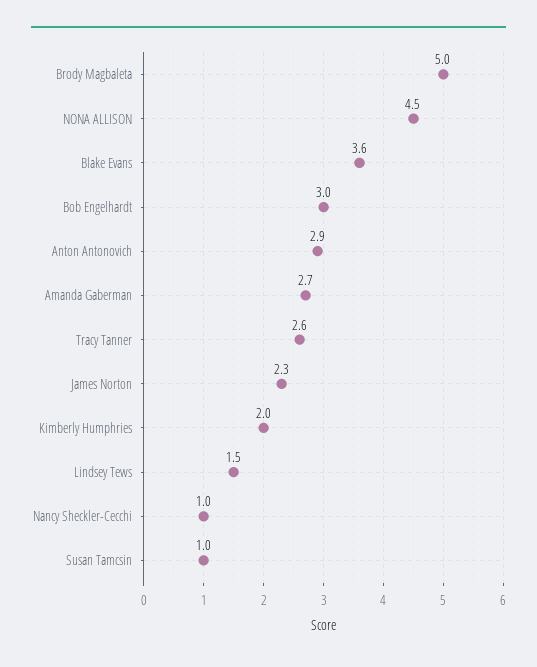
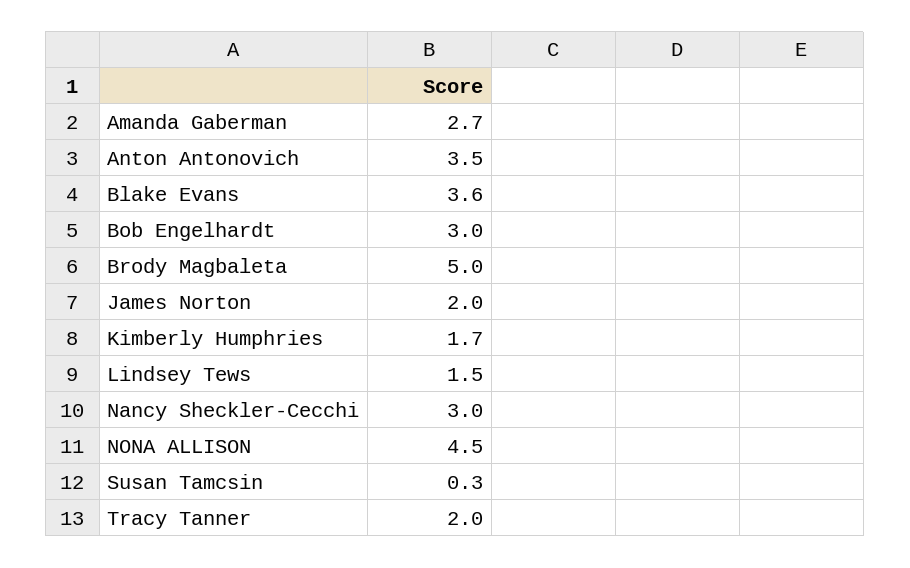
Anton Antonovich: 2.9 -> 3.5
Tracy Tanner: 2.6 -> 2
James Norton: 2.3 -> 2
Kimberly Humphries: 2 -> 1.7
Nancy Sheckler-Cecchi: 1 -> 3
Susan Tamcsin: 1 -> 0.3

